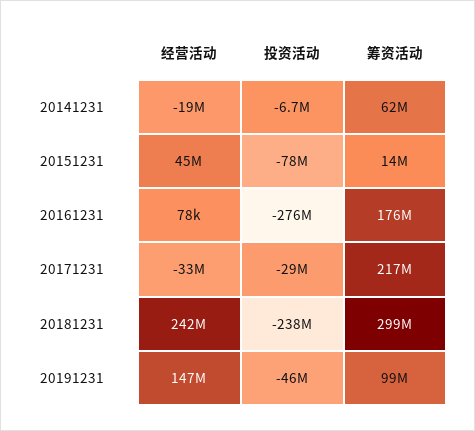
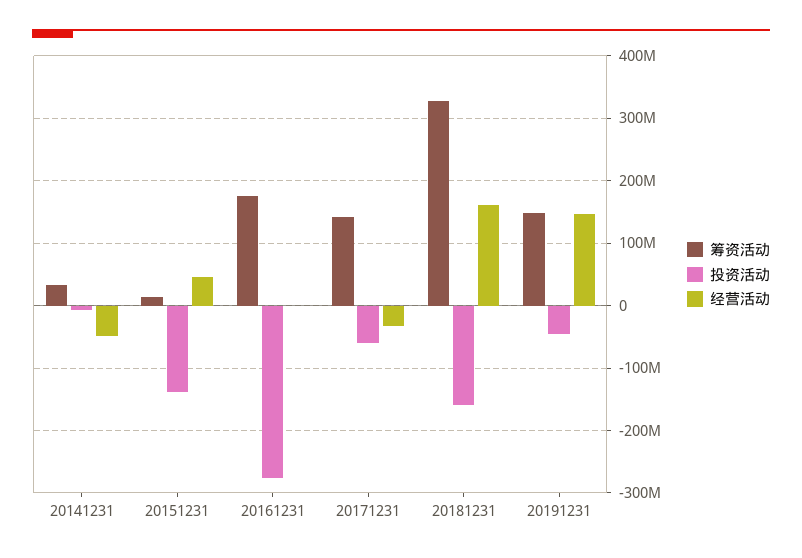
经营活动, 20141231: -19000000 -> -50000000
筹资活动, 20141231: 62000000 -> 30000000
投资活动, 20151231: -78000000 -> -140000000
投资活动, 20171231: -29000000 -> -60000000
筹资活动, 20171231: 217000000 -> 140000000
经营活动, 20181231: 242000000 -> 160000000
投资活动, 20181231: -238000000 -> -160000000
筹资活动, 20181231: 299000000 -> 330000000
筹资活动, 20191231: 99000000 -> 150000000

